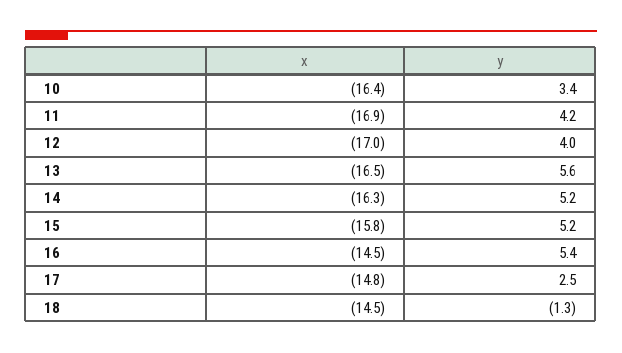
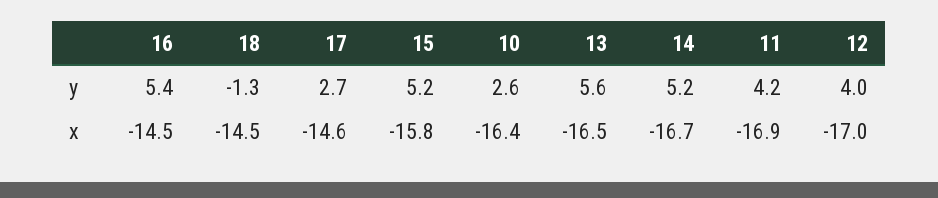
y, 10: 3.4 -> 2.6
x, 14: -16.3 -> -16.7
x, 17: -14.8 -> -14.6
y, 17: 2.5 -> 2.7

